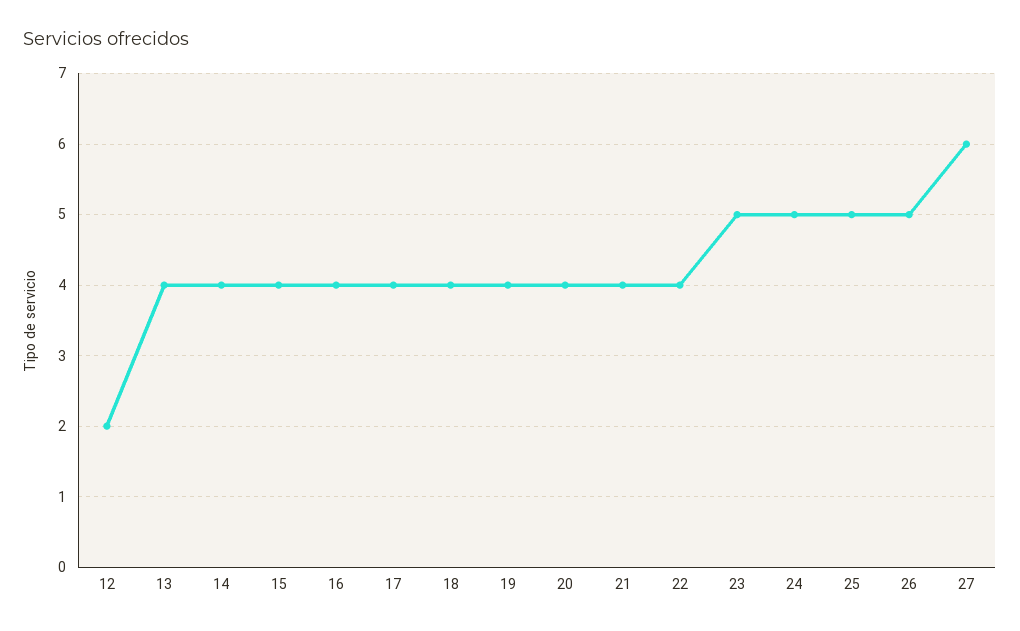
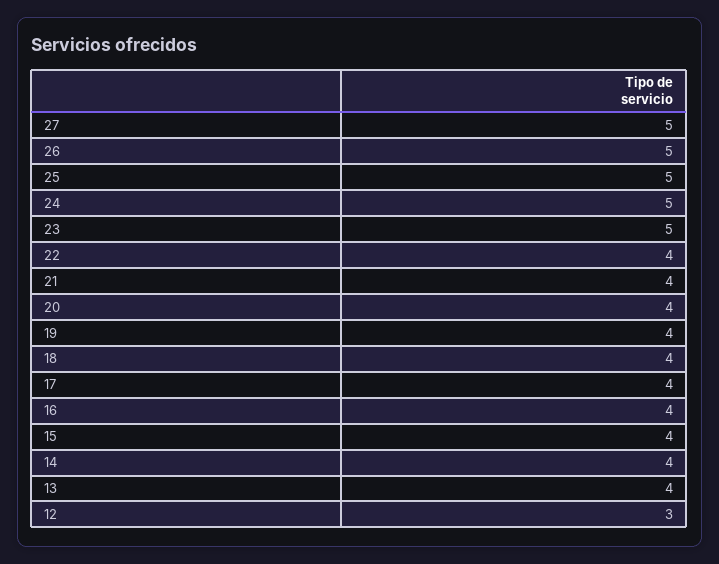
12: 2 -> 3
27: 6 -> 5

